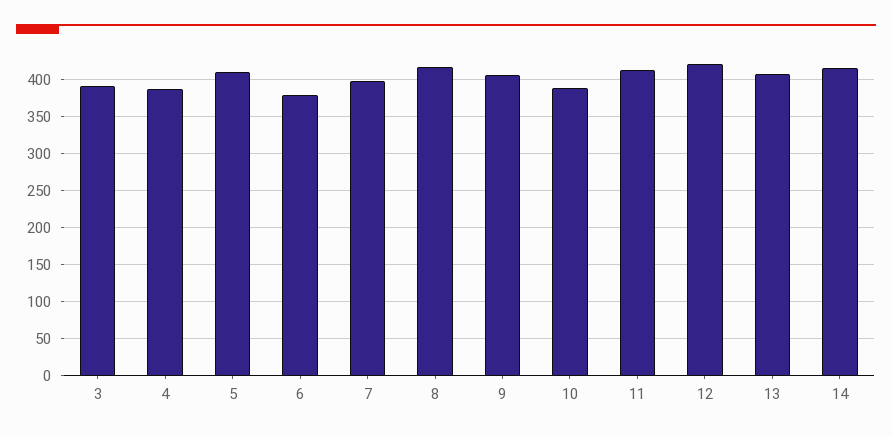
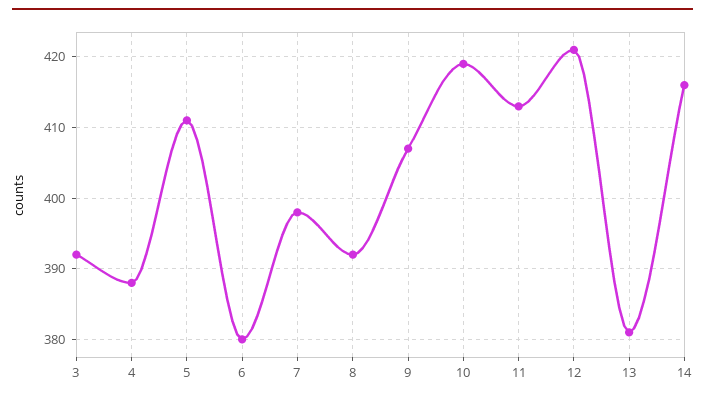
8: 420 -> 392
10: 390 -> 419
13: 410 -> 381

